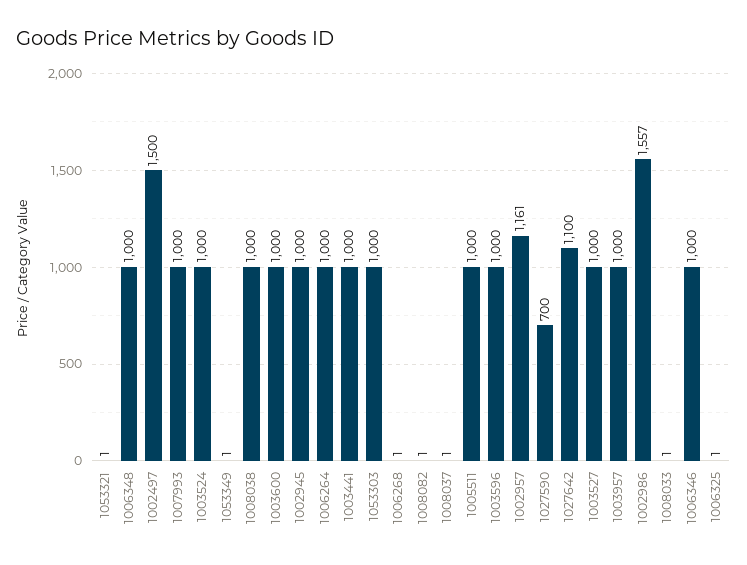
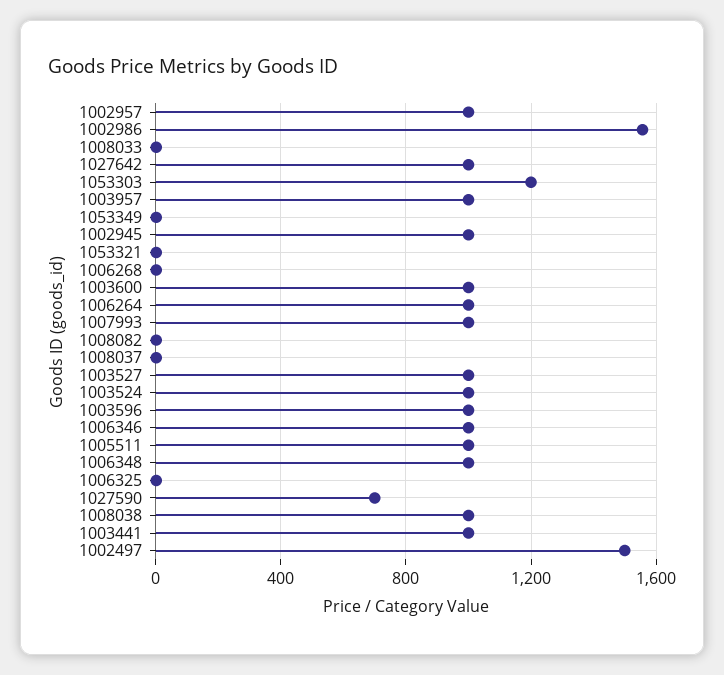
1053303: 1000 -> 1200
1002957: 1161 -> 1000
1027642: 1100 -> 1000

